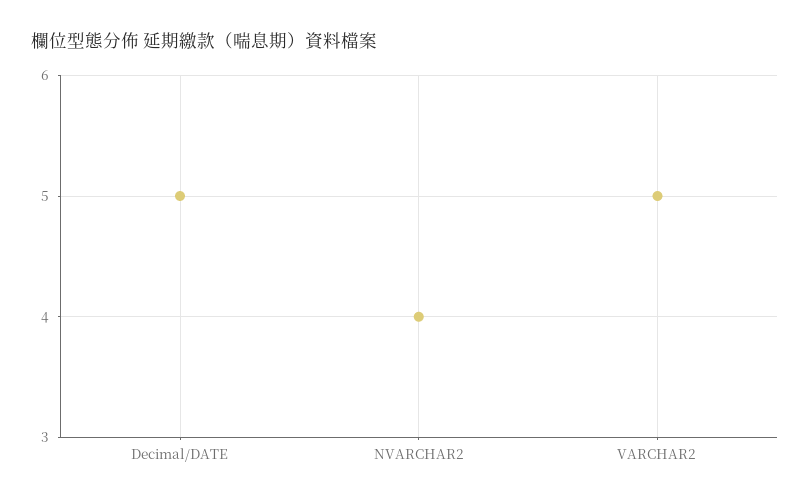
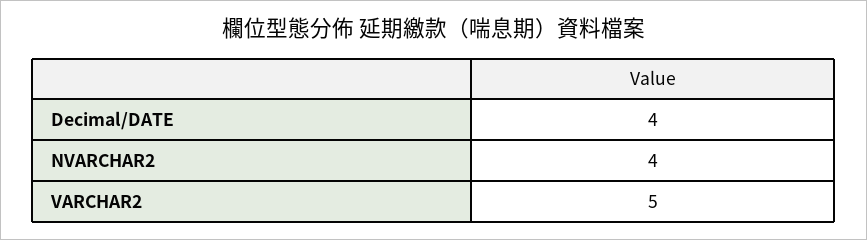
Decimal/DATE: 5 -> 4

